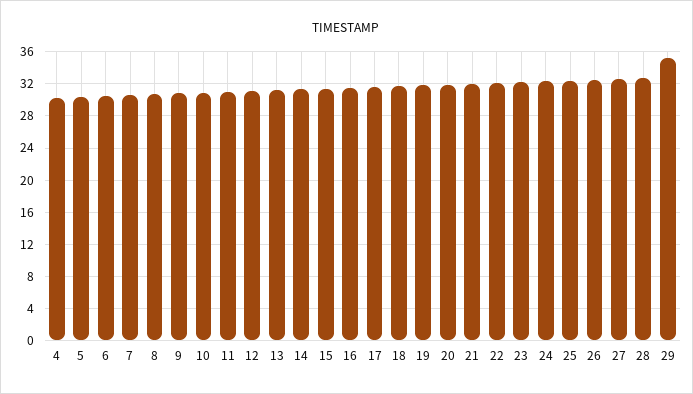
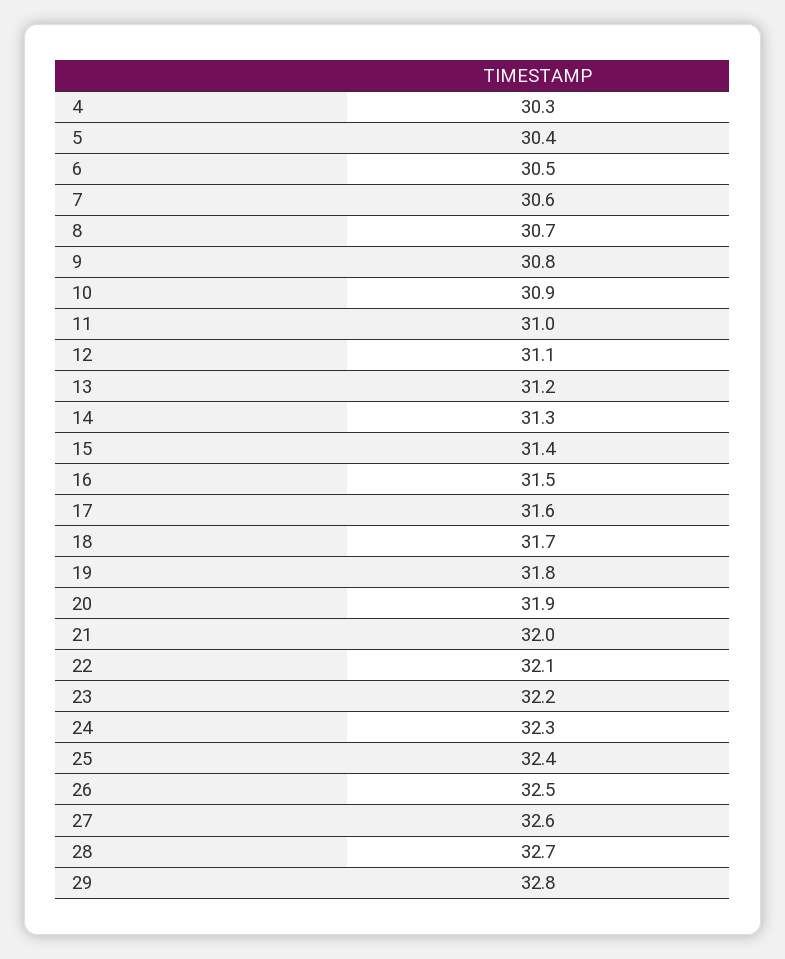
29: 35 -> 32.8

